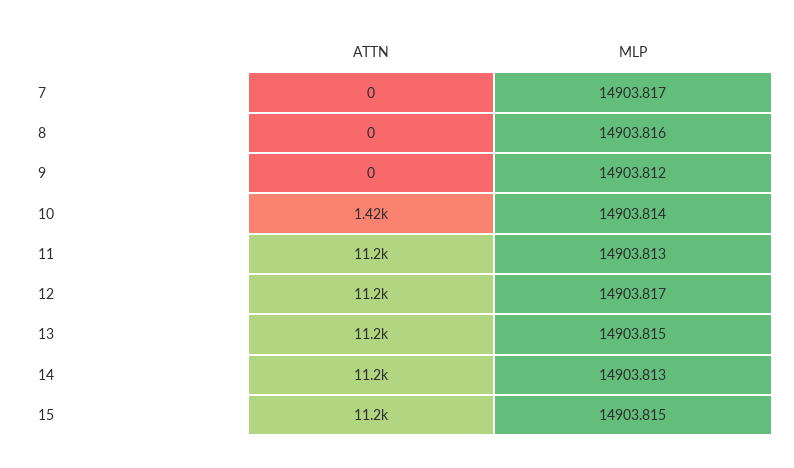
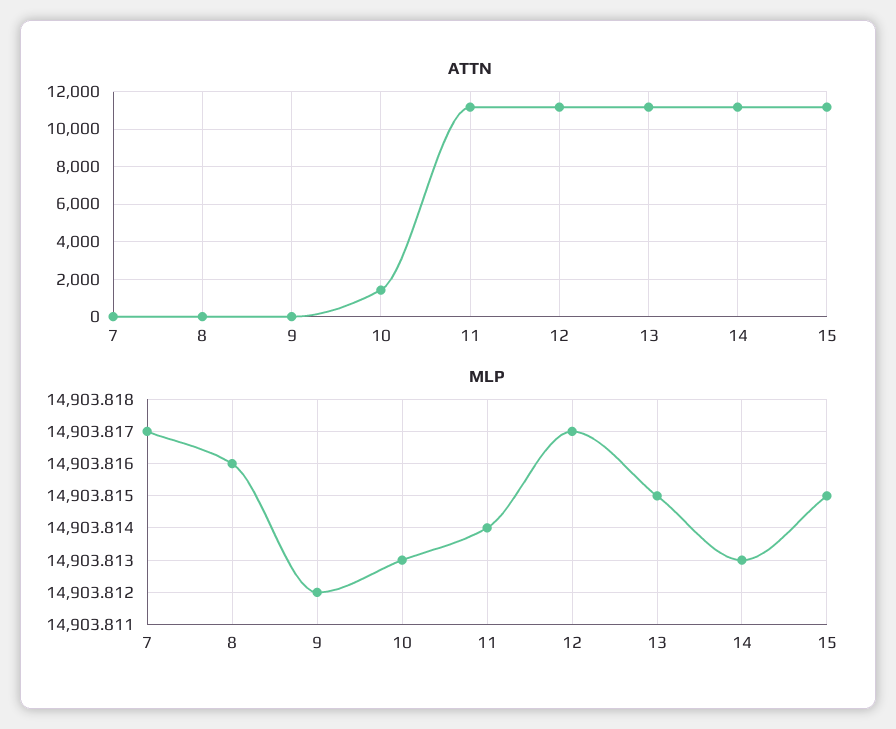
MLP, 10: 14903.814 -> 14903.813
MLP, 11: 14903.813 -> 14903.814

